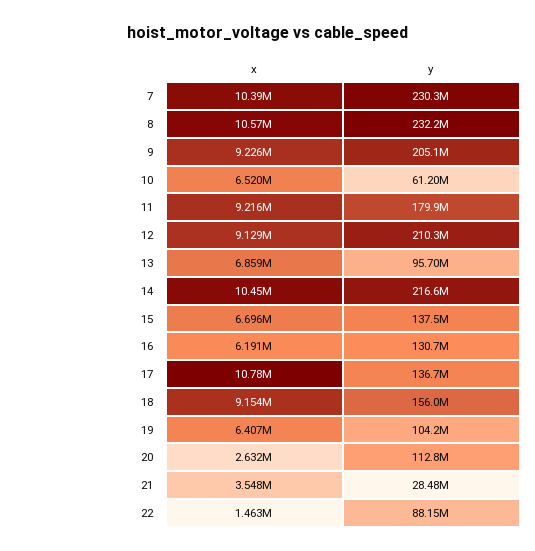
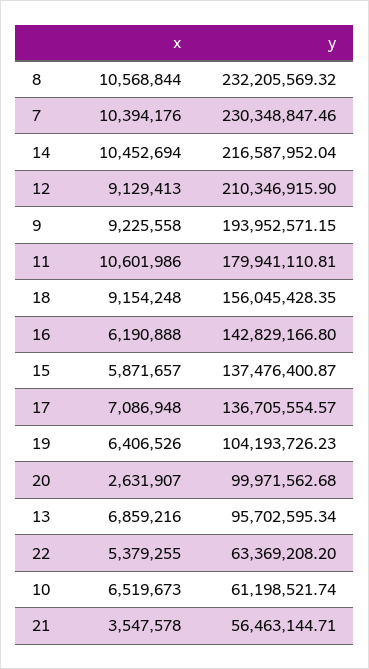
y, 9: 205100000 -> 193952571.15
x, 11: 9216000 -> 10601986
x, 15: 6696000 -> 5871657
y, 16: 130700000 -> 142829166.8
x, 17: 10780000 -> 7086948
y, 20: 112800000 -> 99971562.68
y, 21: 28480000 -> 56463144.71
x, 22: 1463000 -> 5379255
y, 22: 88150000 -> 63369208.2

